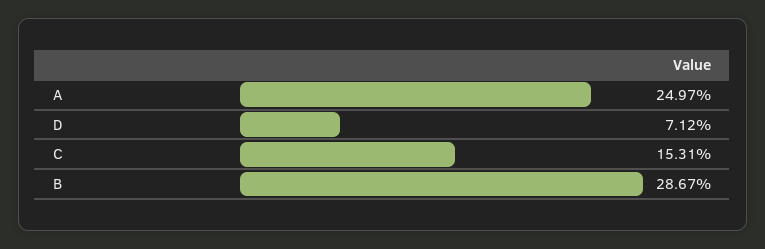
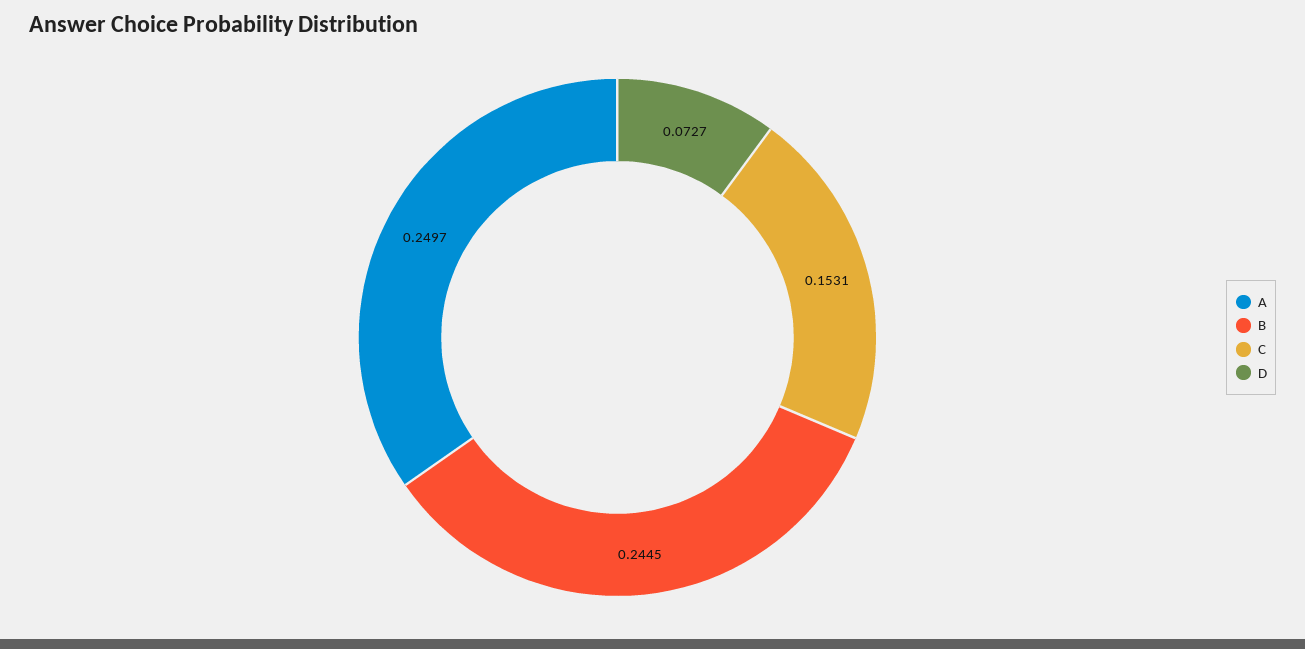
D: 0.0712 -> 0.0727
B: 0.2867 -> 0.2445

